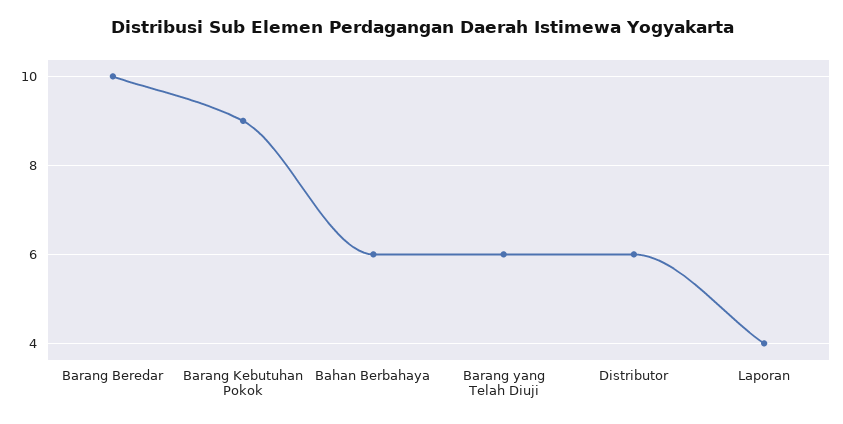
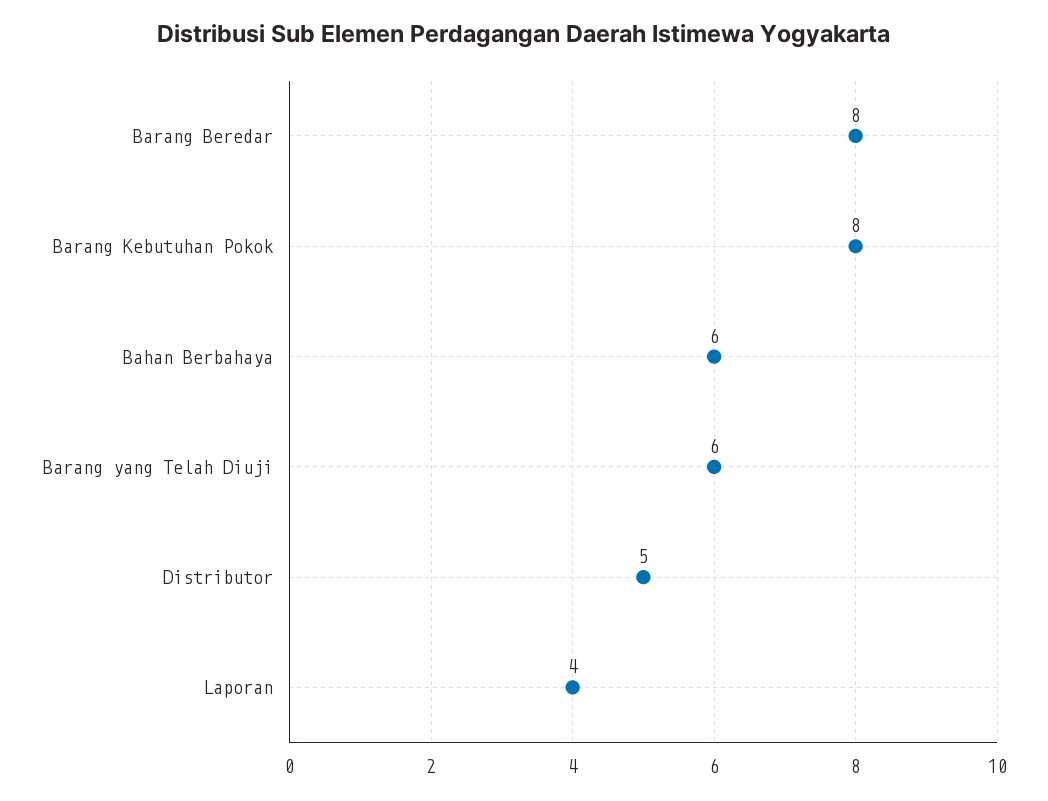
Barang Beredar: 10 -> 8
Barang Kebutuhan Pokok: 9 -> 8
Distributor: 6 -> 5

